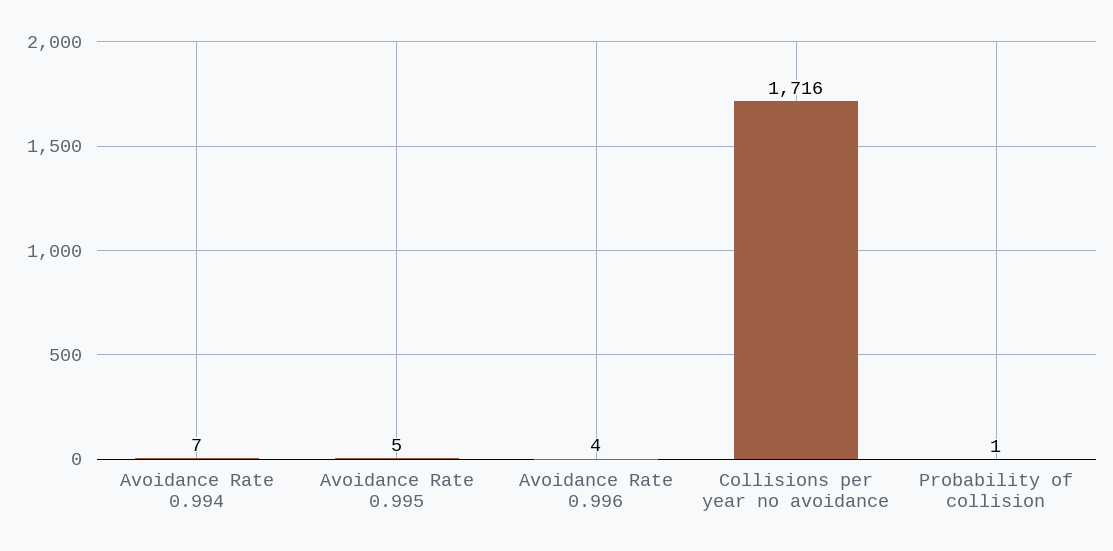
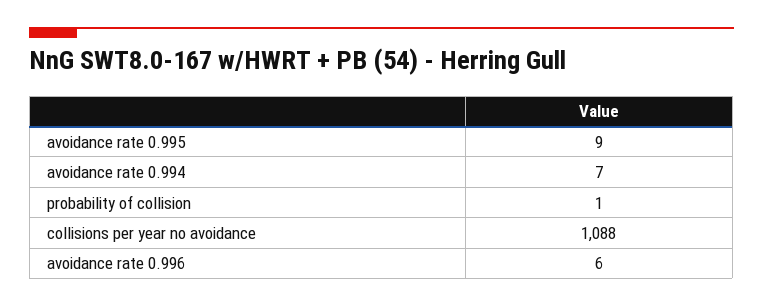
Avoidance Rate 0.995: 5 -> 9
Avoidance Rate 0.996: 4 -> 6
Collisions per year no avoidance: 1716 -> 1088

